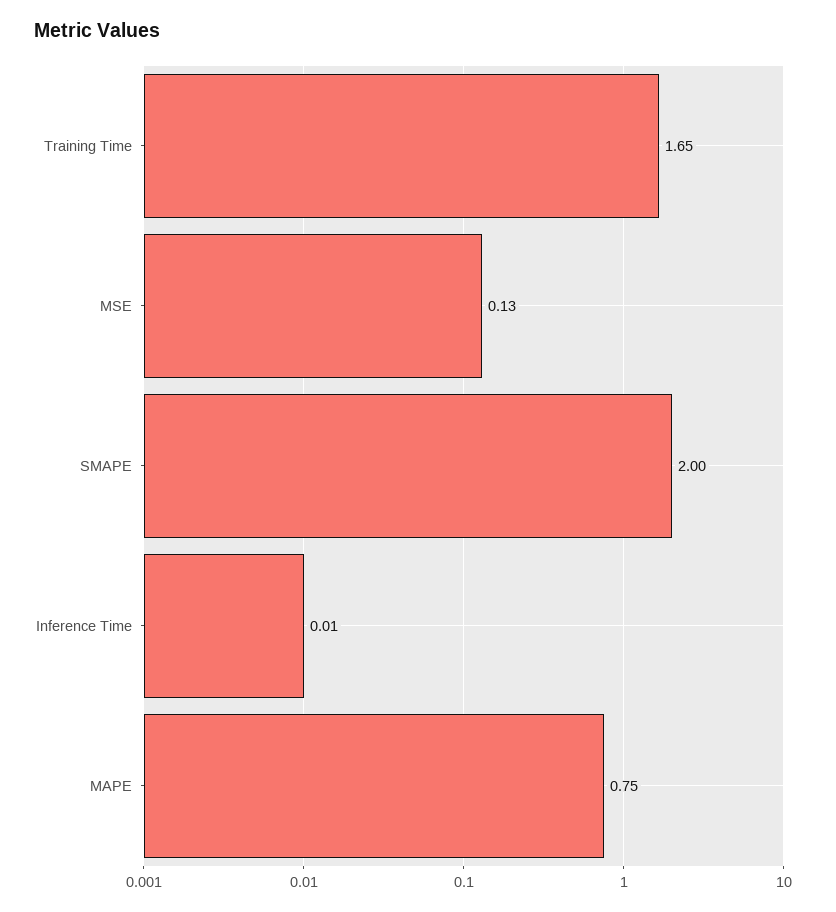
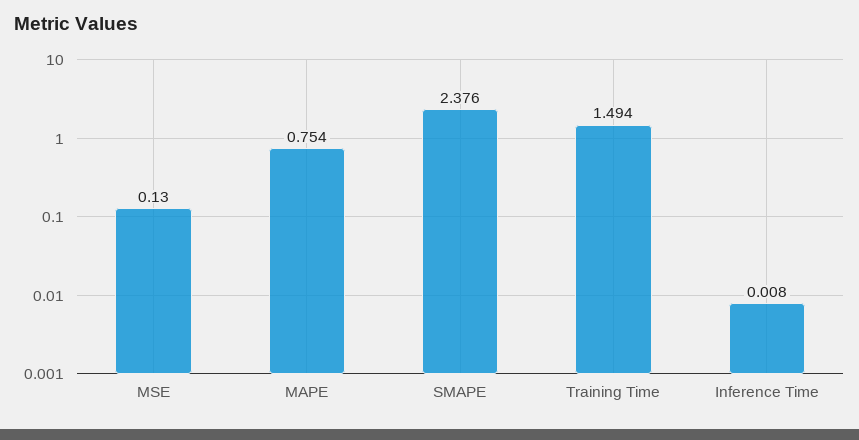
Training Time: 1.65 -> 1.494
SMAPE: 2 -> 2.376

